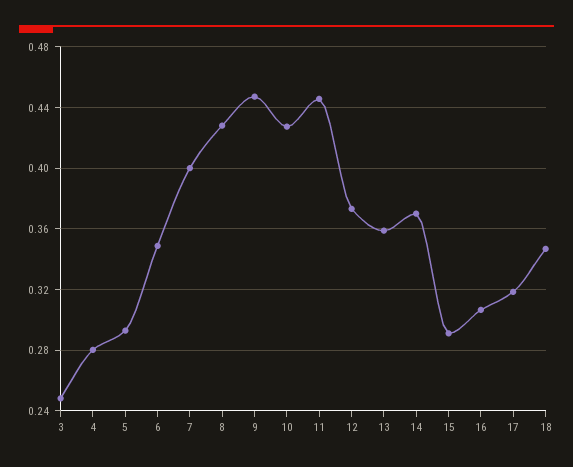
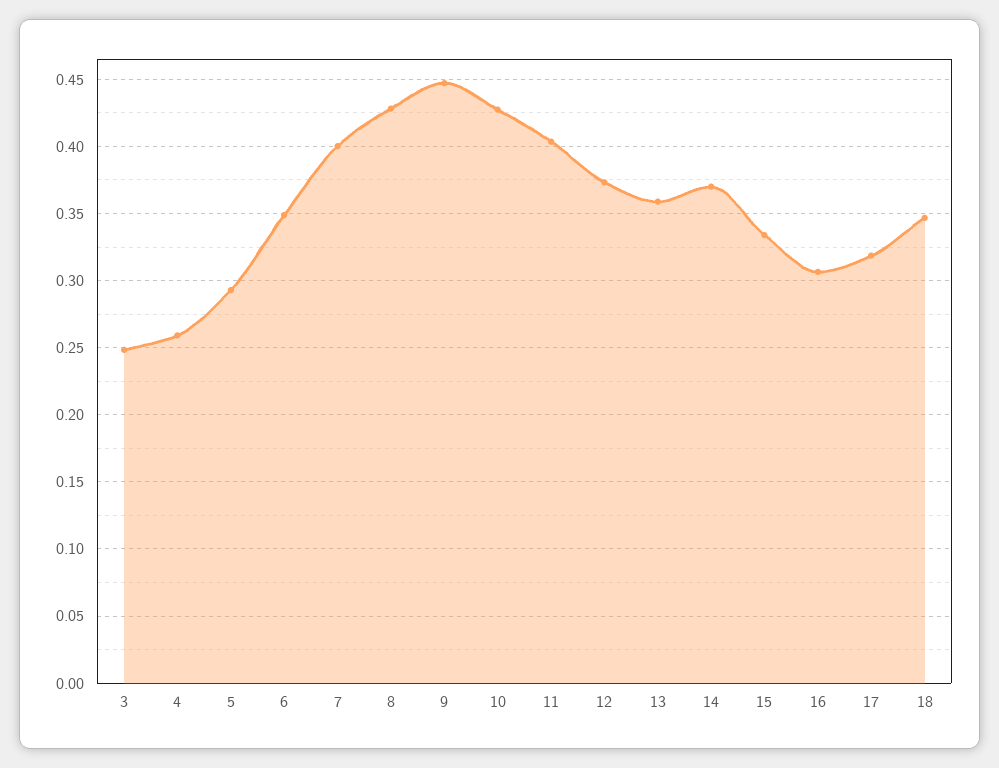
4: 0.28 -> 0.26
11: 0.445 -> 0.405
15: 0.29 -> 0.335

